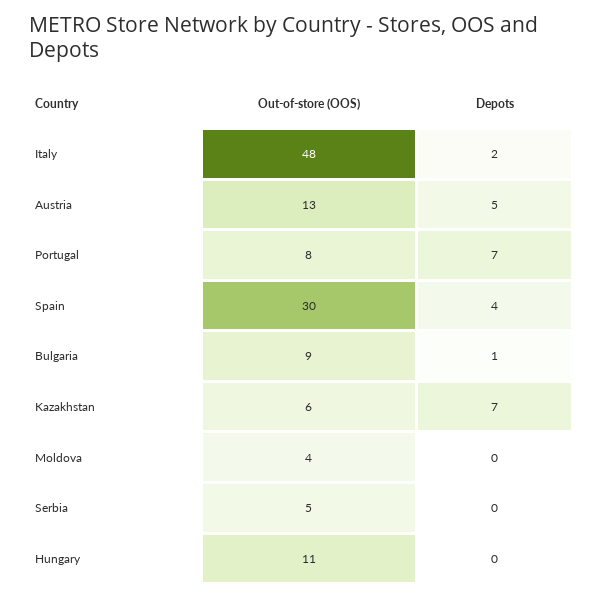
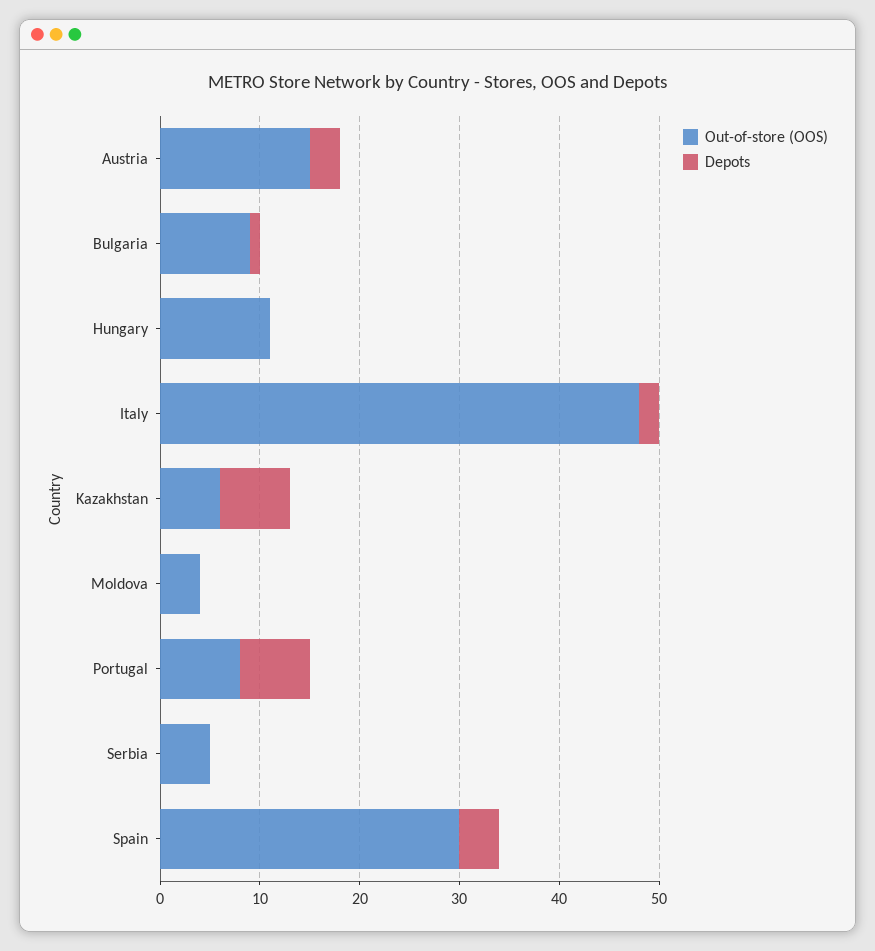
Out-of-store (OOS), Austria: 13 -> 15
Depots, Austria: 5 -> 3

